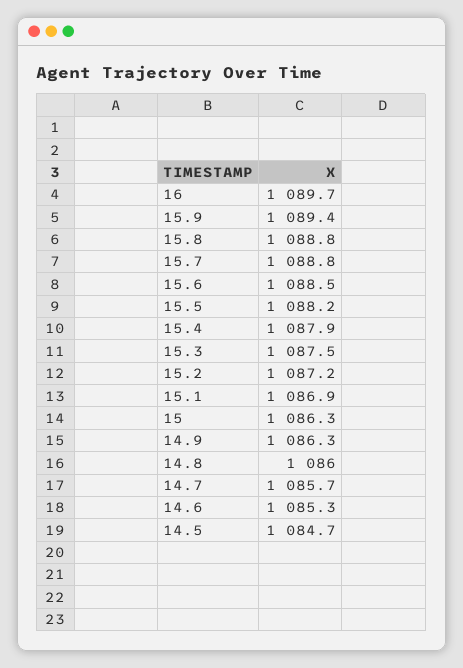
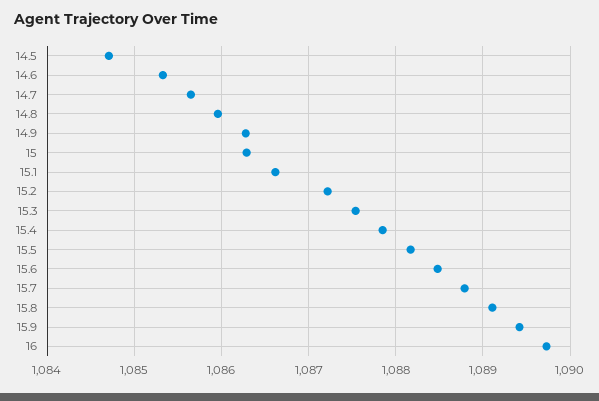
15.8: 1088.8 -> 1089.1
15.1: 1086.9 -> 1086.6

